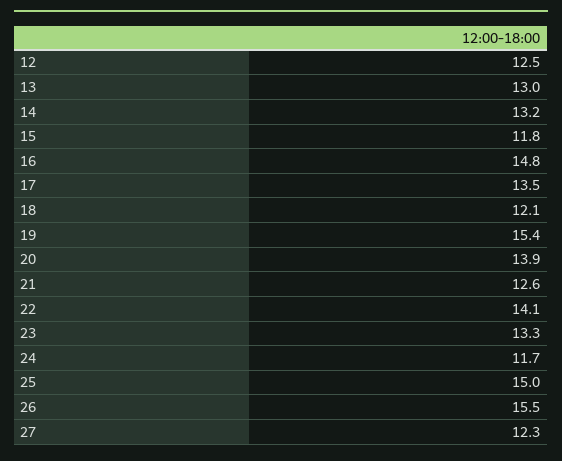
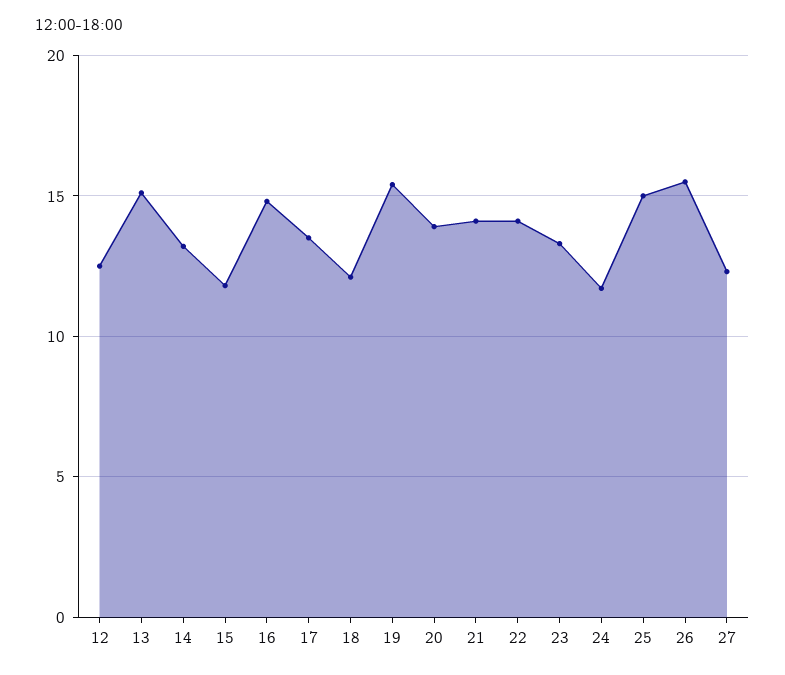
13: 13 -> 15
21: 12.6 -> 14

